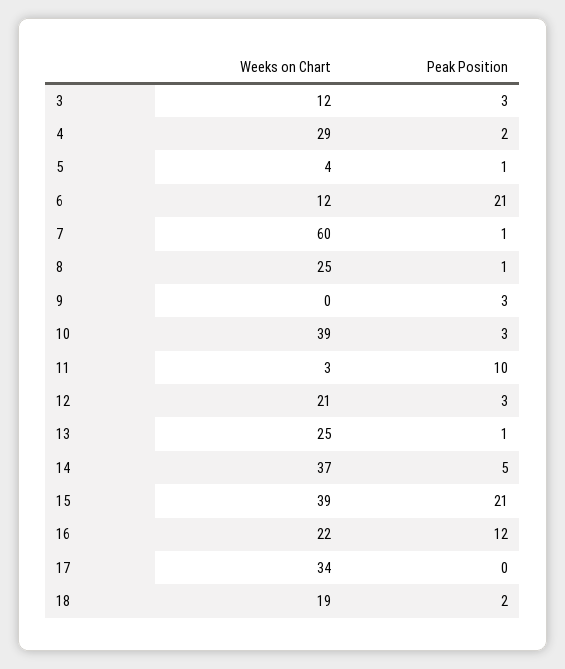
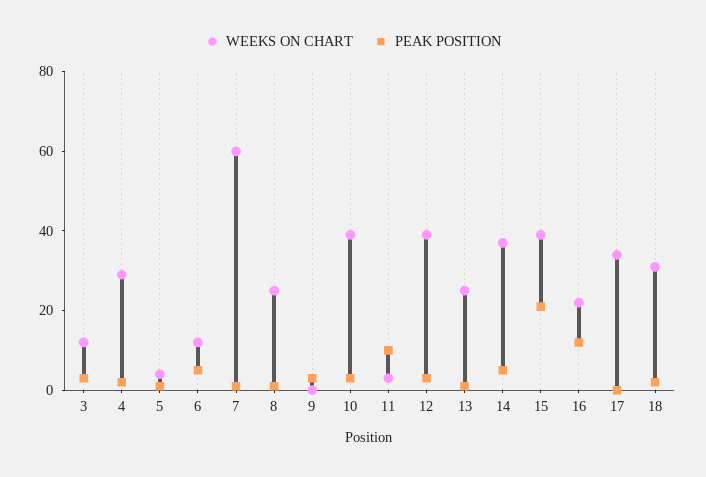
Peak Position, 6: 21 -> 5
Weeks on Chart, 12: 21 -> 40
Weeks on Chart, 18: 19 -> 30

